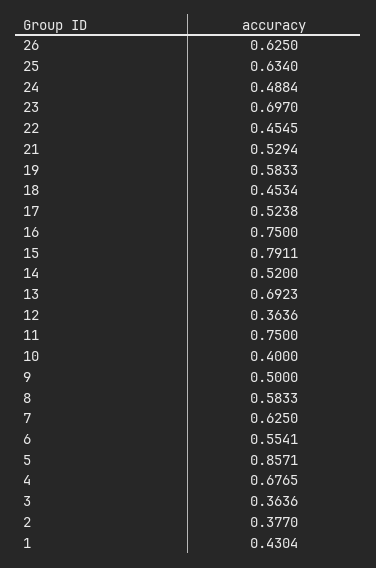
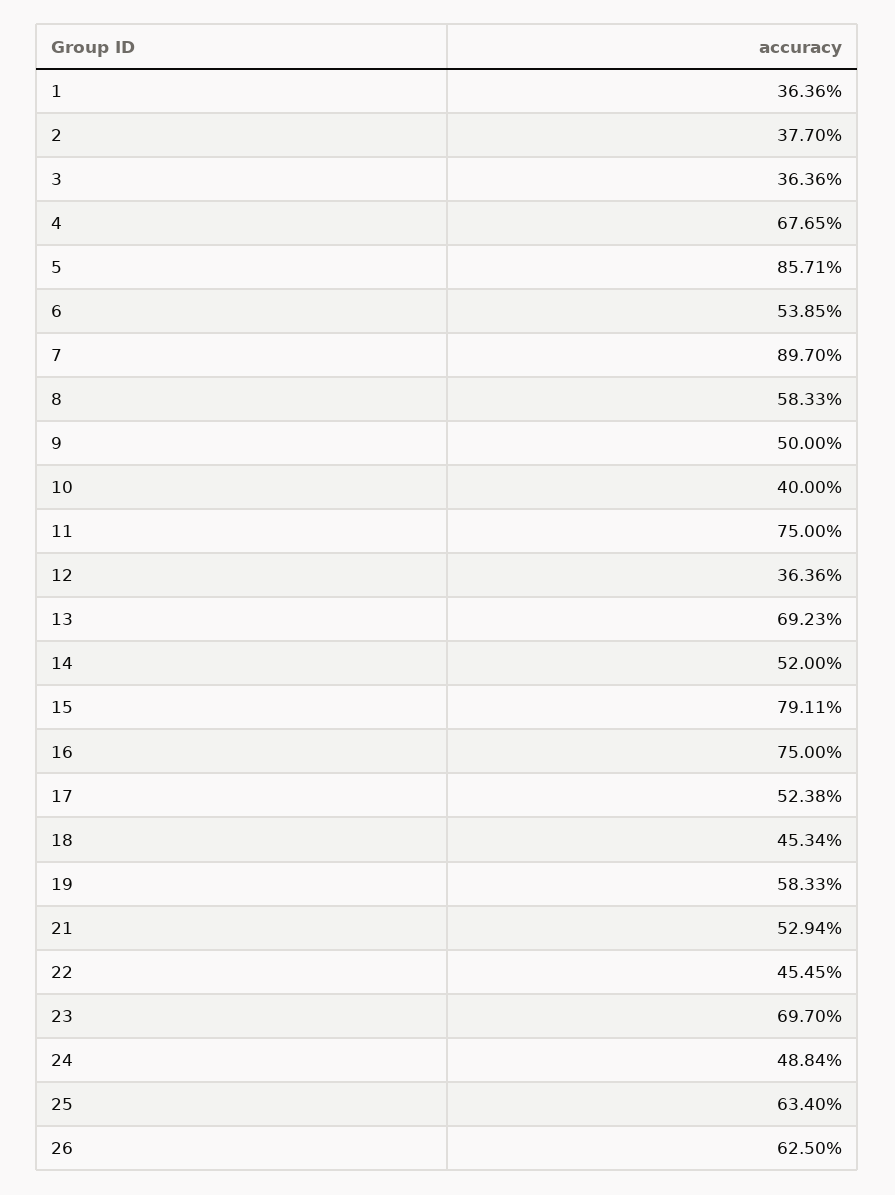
7: 0.625 -> 0.897
6: 0.5541 -> 0.5385
1: 0.4304 -> 0.3636

